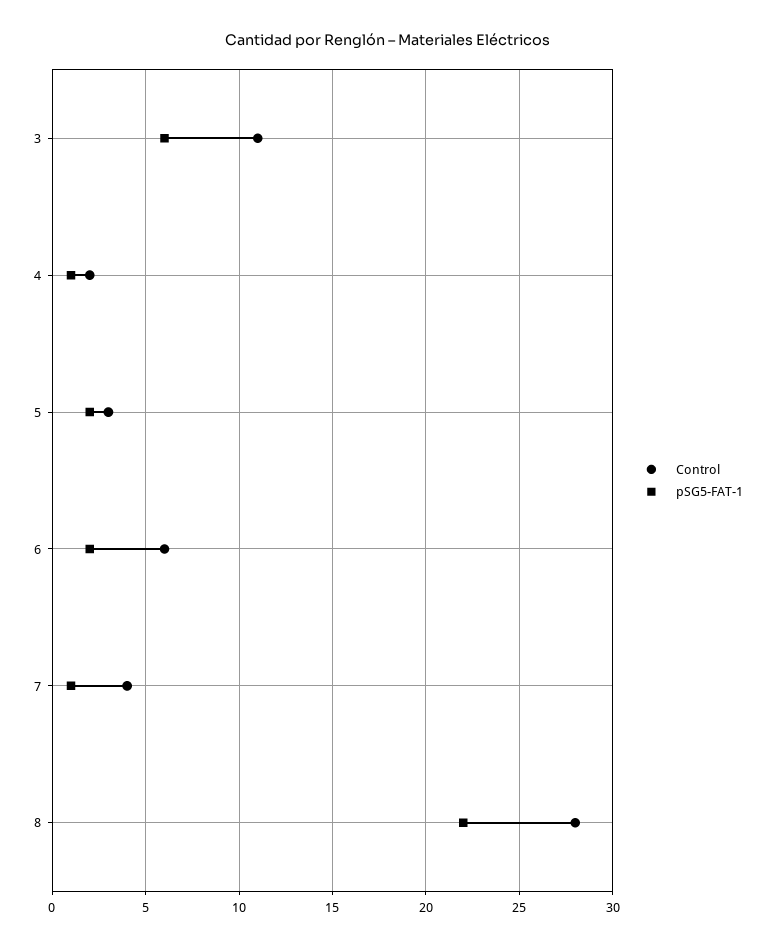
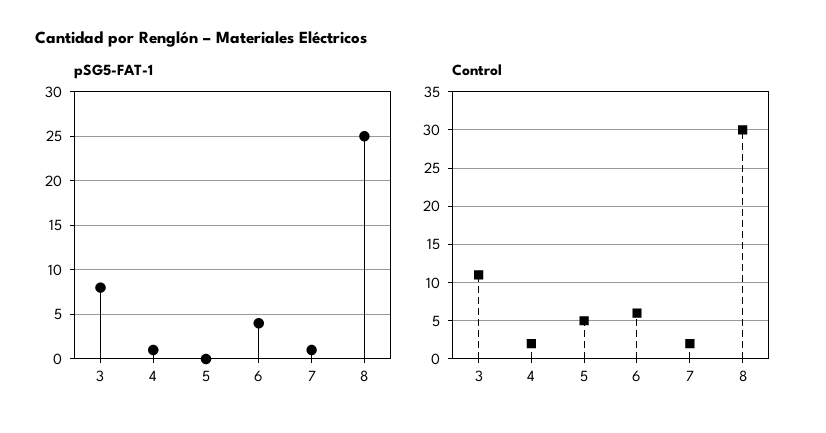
pSG5-FAT-1, 3: 6 -> 8
Control, 5: 3 -> 5
pSG5-FAT-1, 5: 2 -> 0
pSG5-FAT-1, 6: 2 -> 4
Control, 7: 4 -> 2
Control, 8: 28 -> 30
pSG5-FAT-1, 8: 22 -> 25

